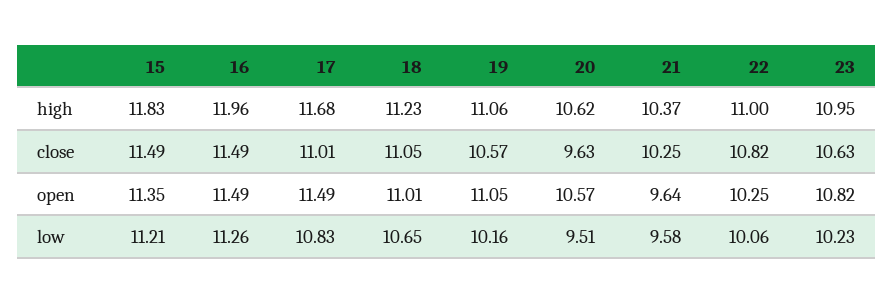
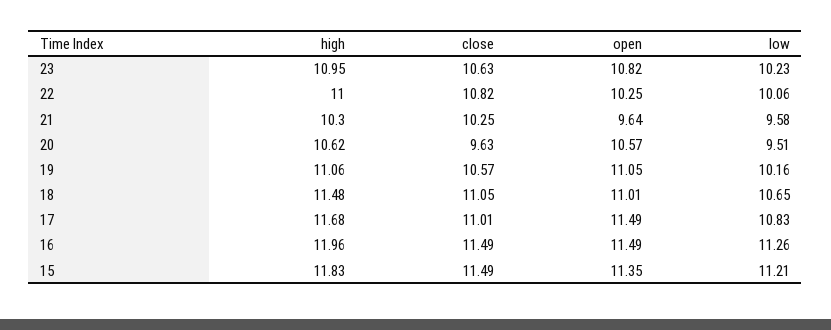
18, high: 11.23 -> 11.48
21, high: 10.37 -> 10.3

